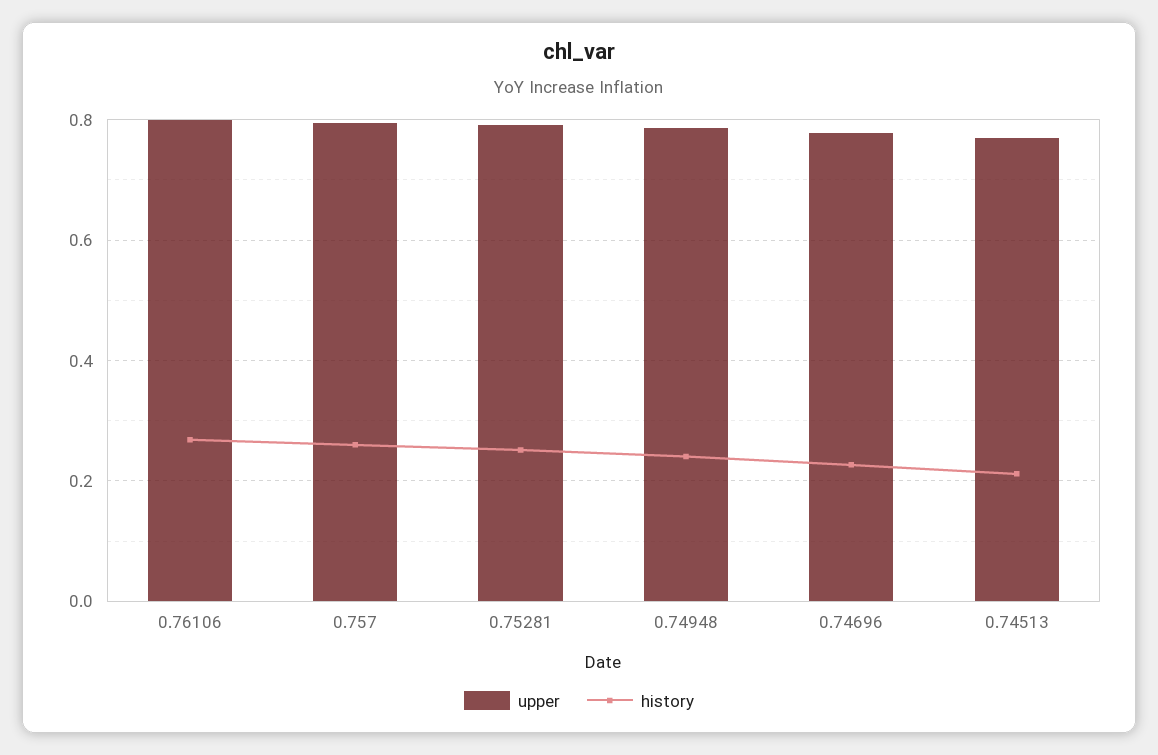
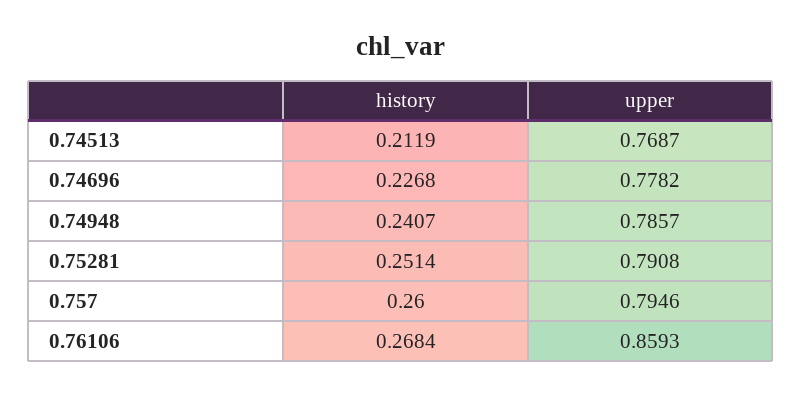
upper, 0.76106: 0.8 -> 0.8593

